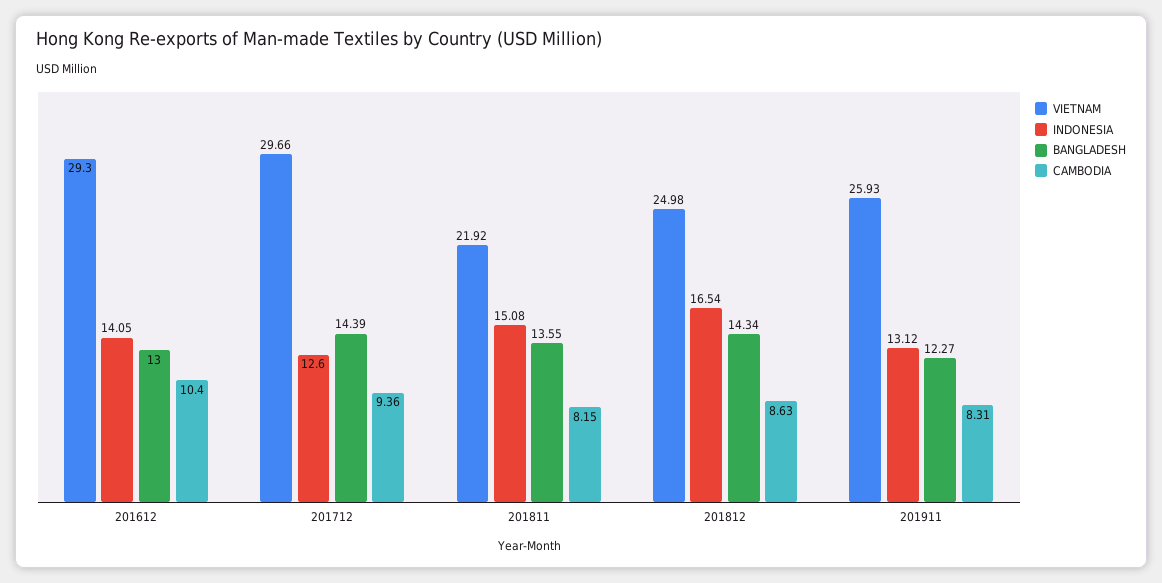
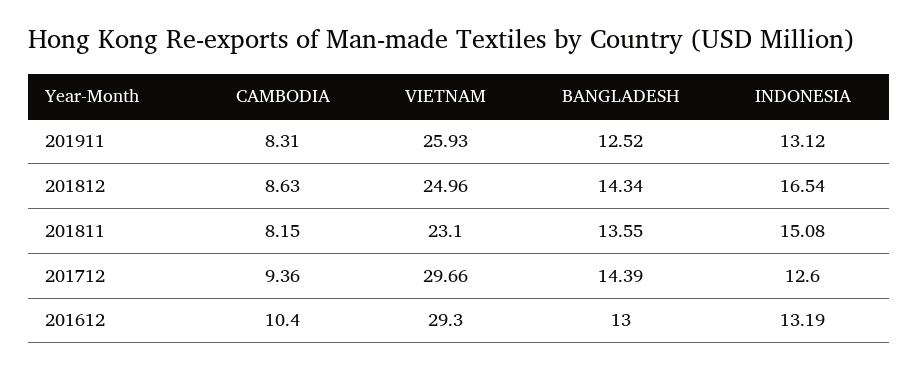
INDONESIA, 201612: 14.05 -> 13.19
VIETNAM, 201811: 21.92 -> 23.1
VIETNAM, 201812: 24.98 -> 24.96
BANGLADESH, 201911: 12.27 -> 12.52

